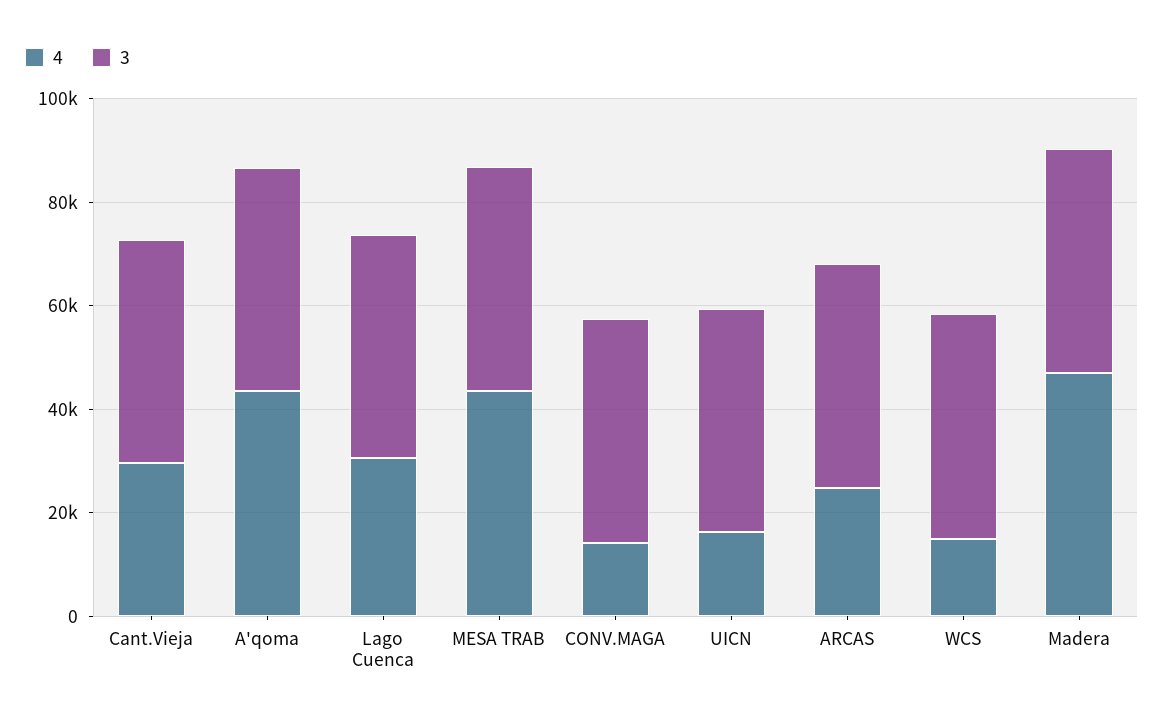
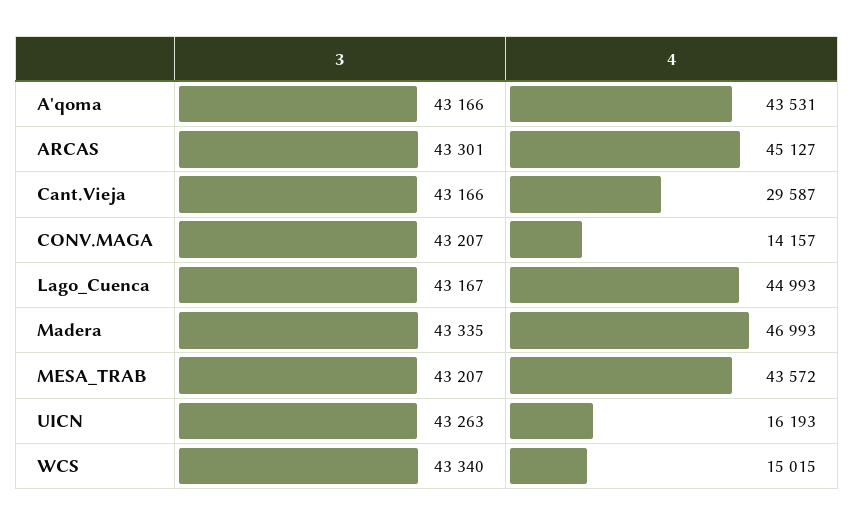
4, Lago Cuenca: 30000 -> 44993
4, ARCAS: 25000 -> 45127

